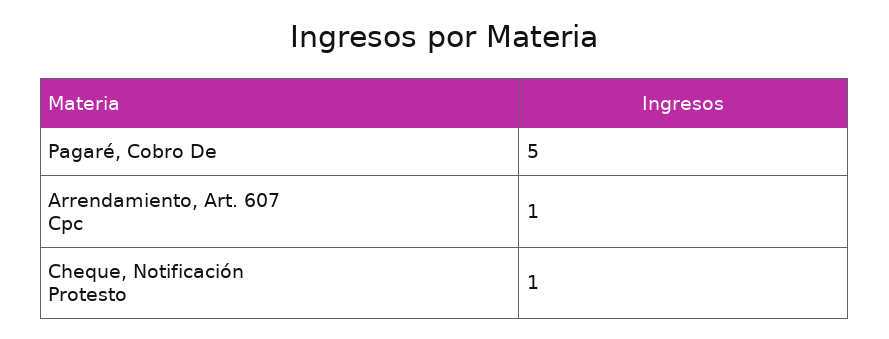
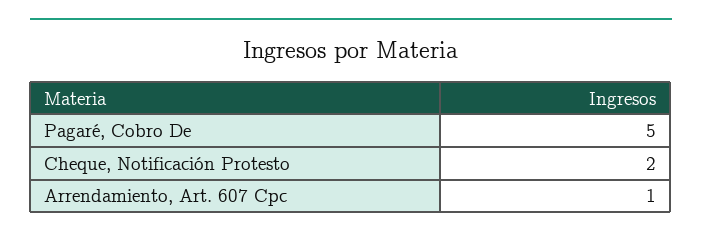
Cheque, Notificación Protesto: 1 -> 2

